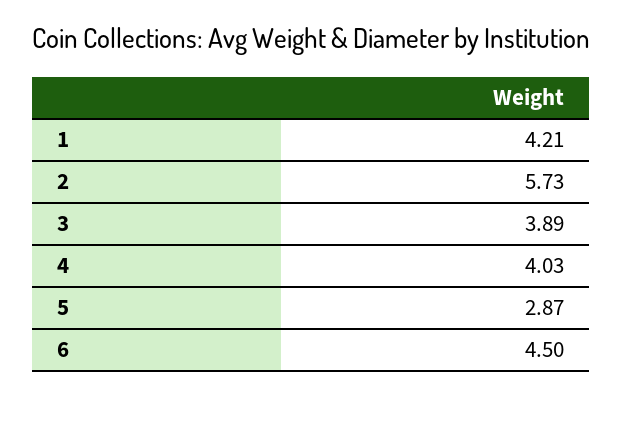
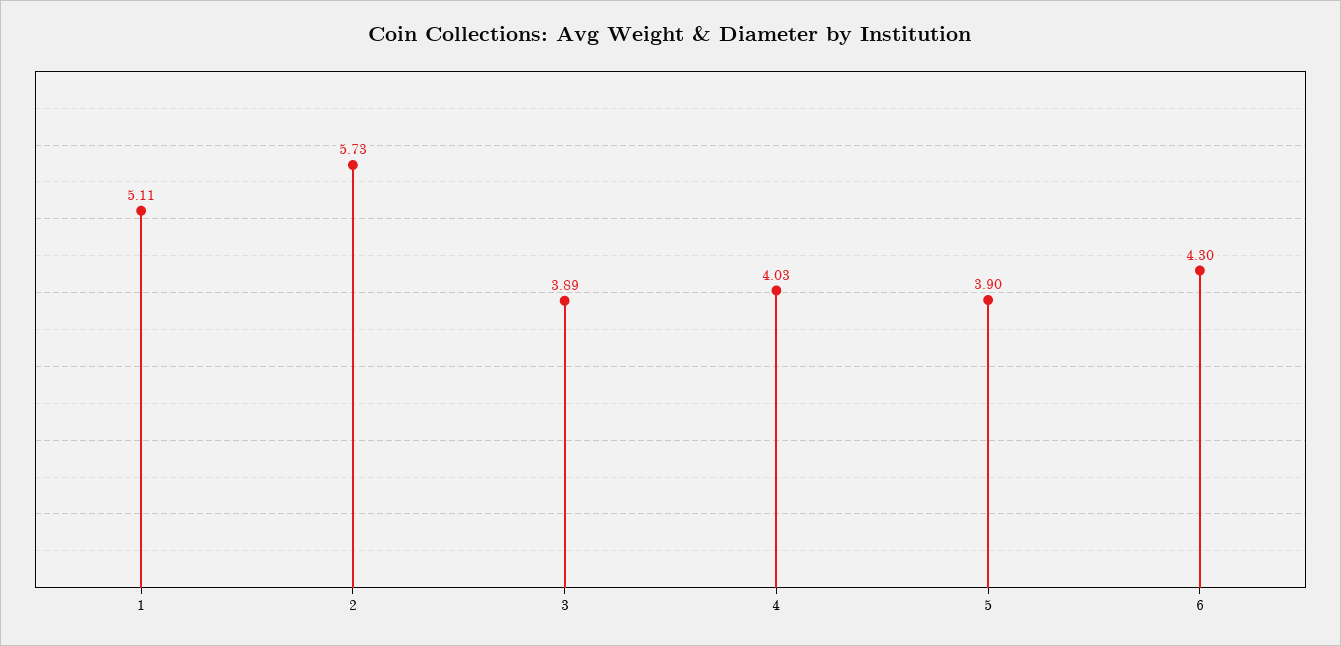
1: 4.21 -> 5.11
5: 2.87 -> 3.9
6: 4.5 -> 4.3

